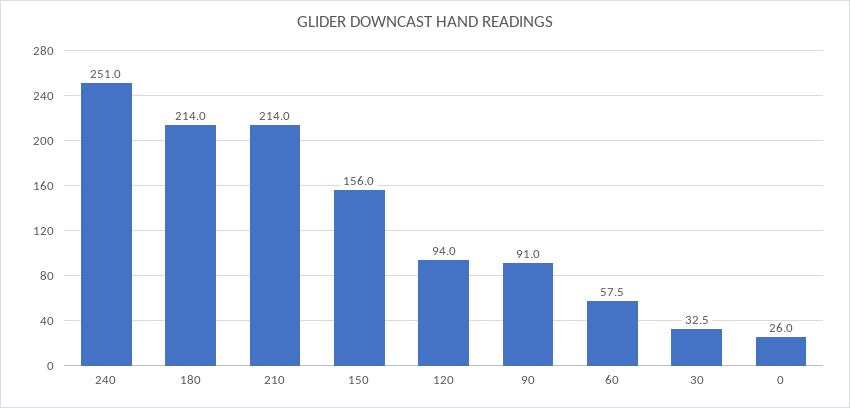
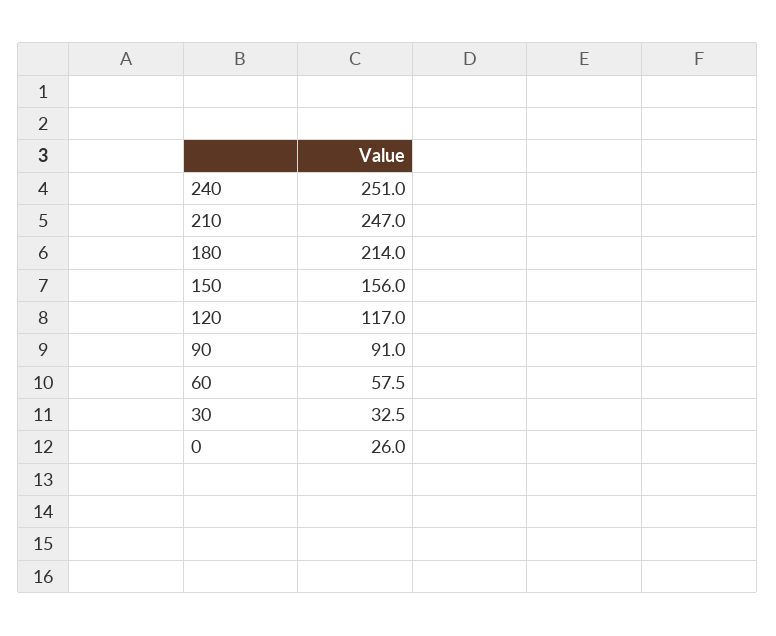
210: 214 -> 247
120: 94 -> 117

